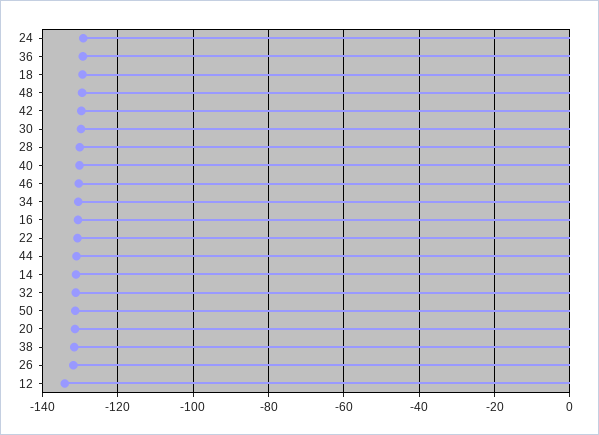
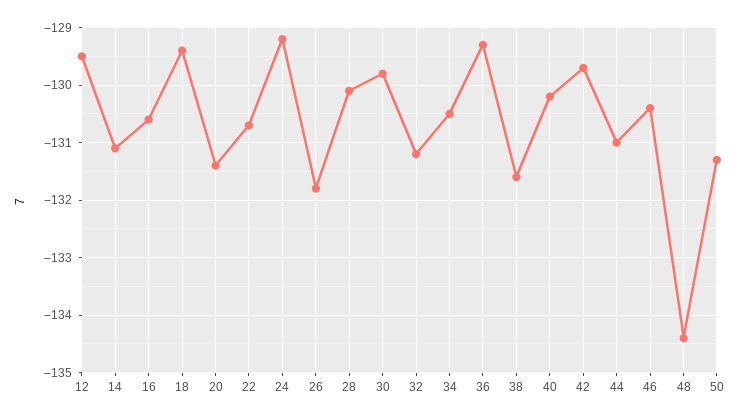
48: -130 -> -134.5
12: -134 -> -129.5

